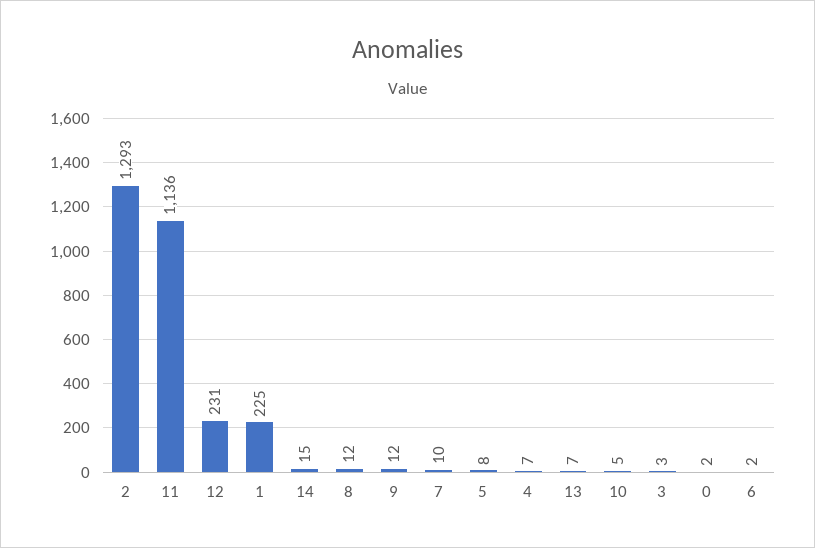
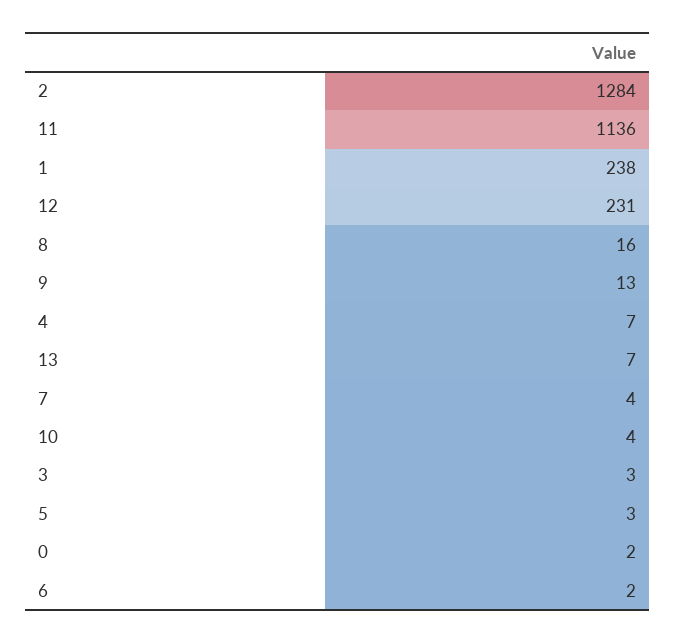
2: 1293 -> 1284
1: 225 -> 238
14: 15 -> none
8: 12 -> 16
9: 12 -> 13
7: 10 -> 4
5: 8 -> 3
10: 5 -> 4

